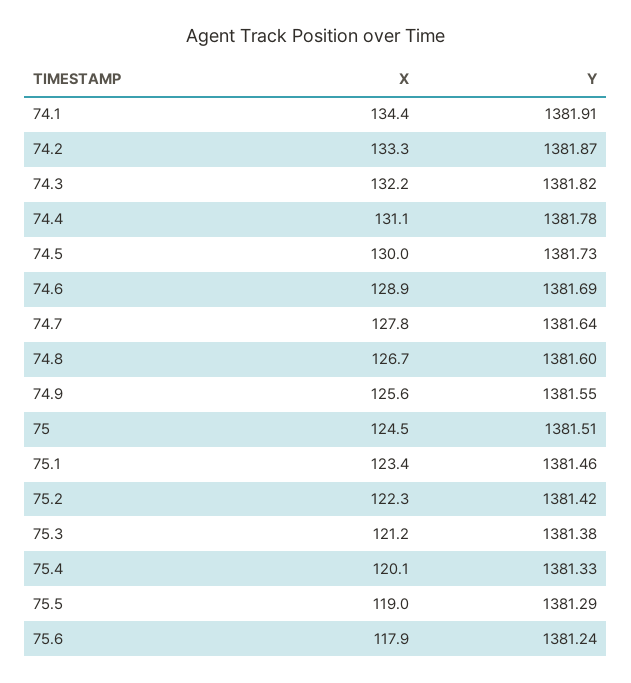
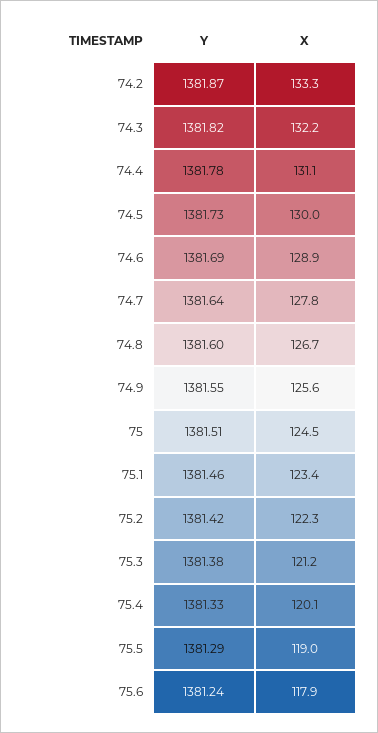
X, 74.1: 134.4 -> none
Y, 74.1: 1381.91 -> none

